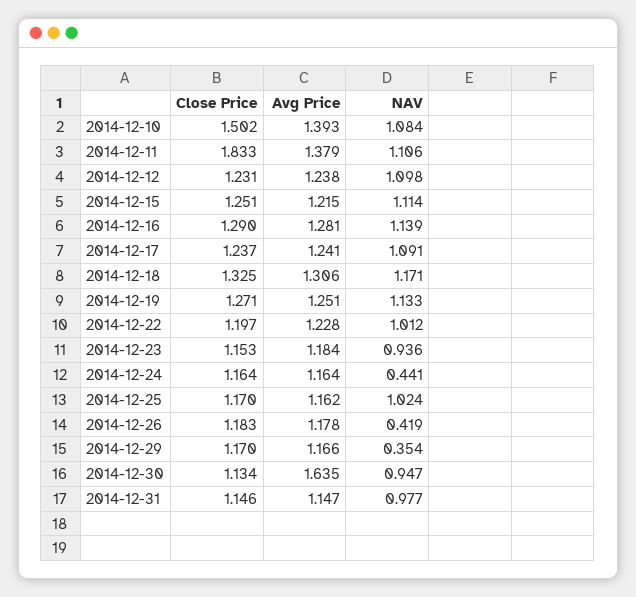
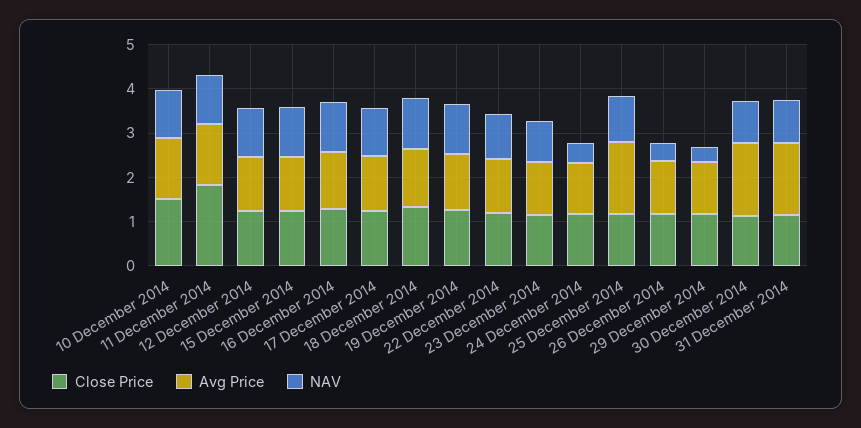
Avg Price, 2014-12-25: 1.162 -> 1.6
Avg Price, 2014-12-31: 1.147 -> 1.6

